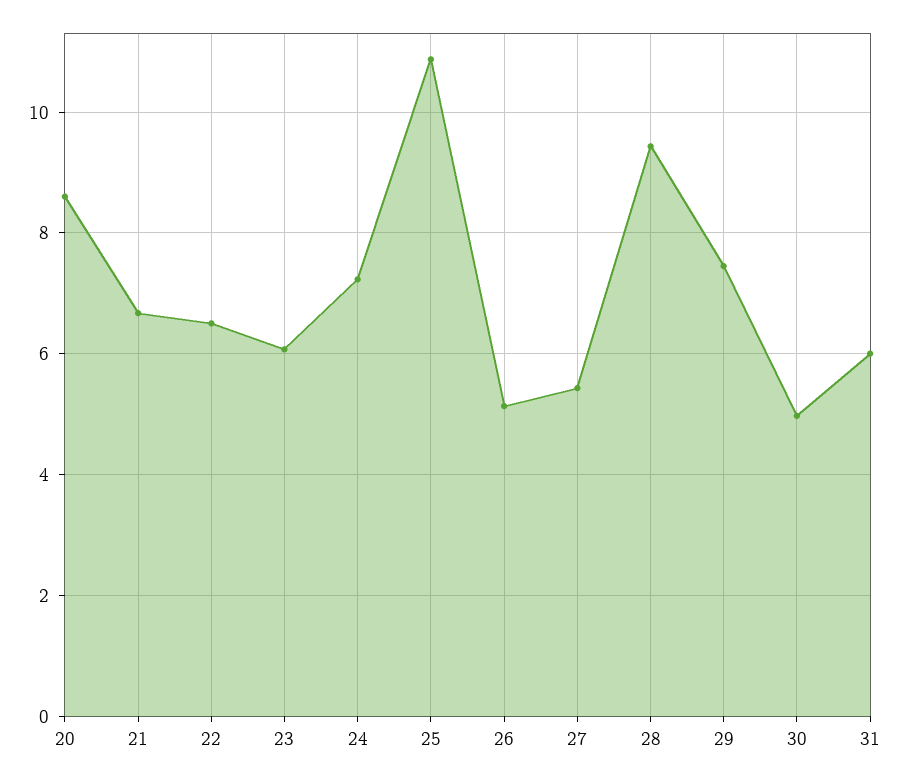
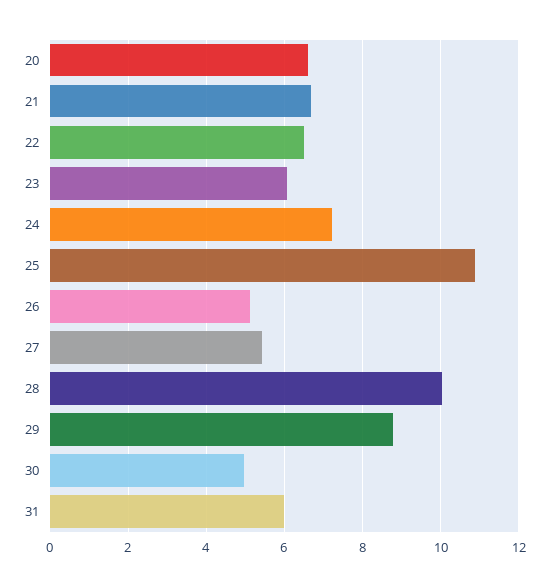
20: 8.6 -> 6.6
28: 9.4 -> 10
29: 7.4 -> 8.8

